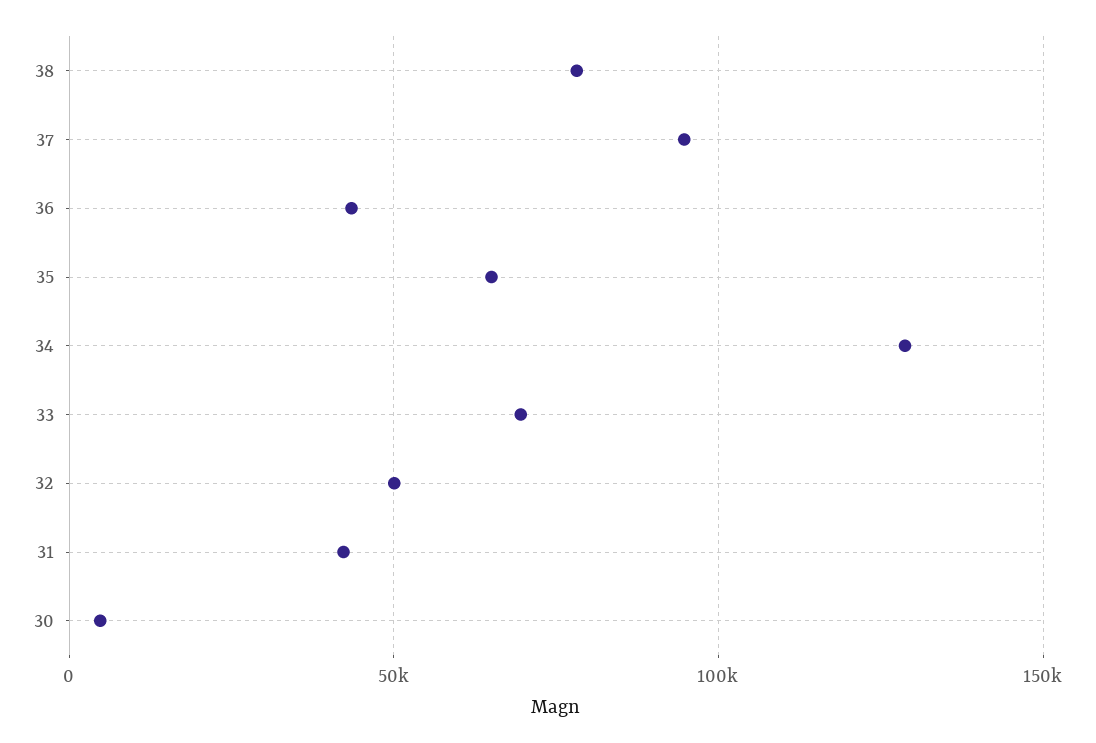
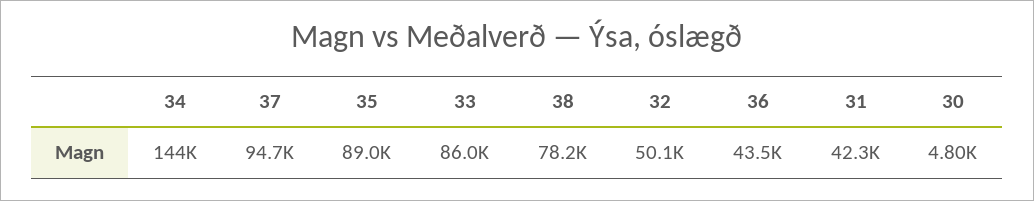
35: 65000 -> 89000
34: 130000 -> 144000
33: 70000 -> 86000

